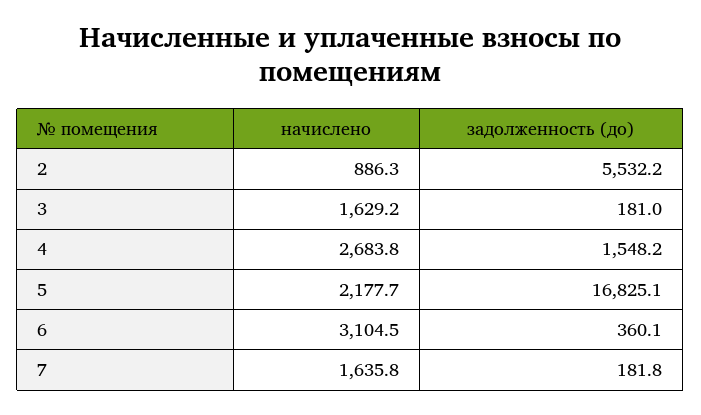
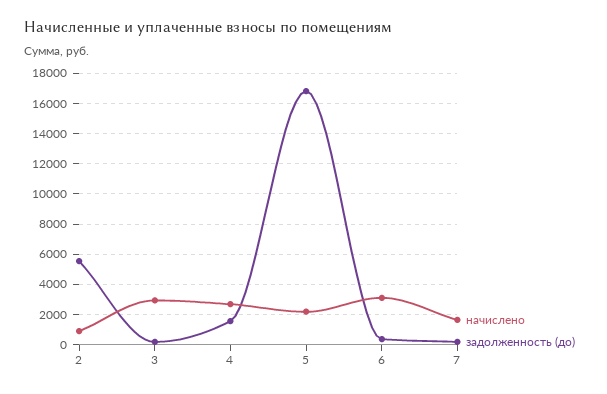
начислено, 3: 1629.2 -> 3000

